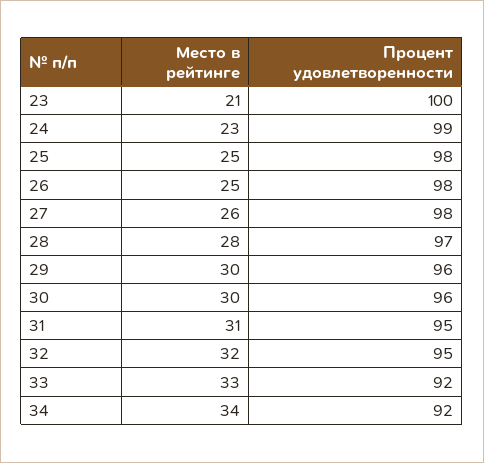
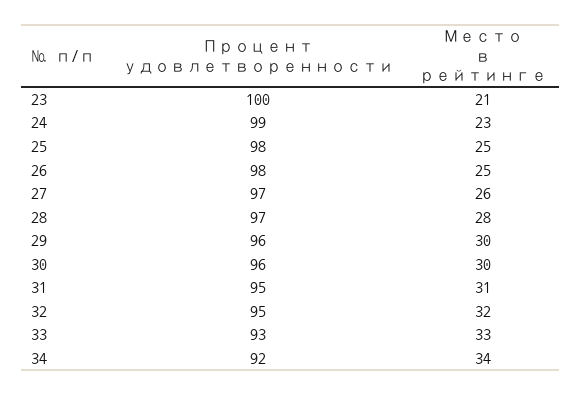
Процент удовлетворенности, 27: 98 -> 97
Процент удовлетворенности, 33: 92 -> 93

